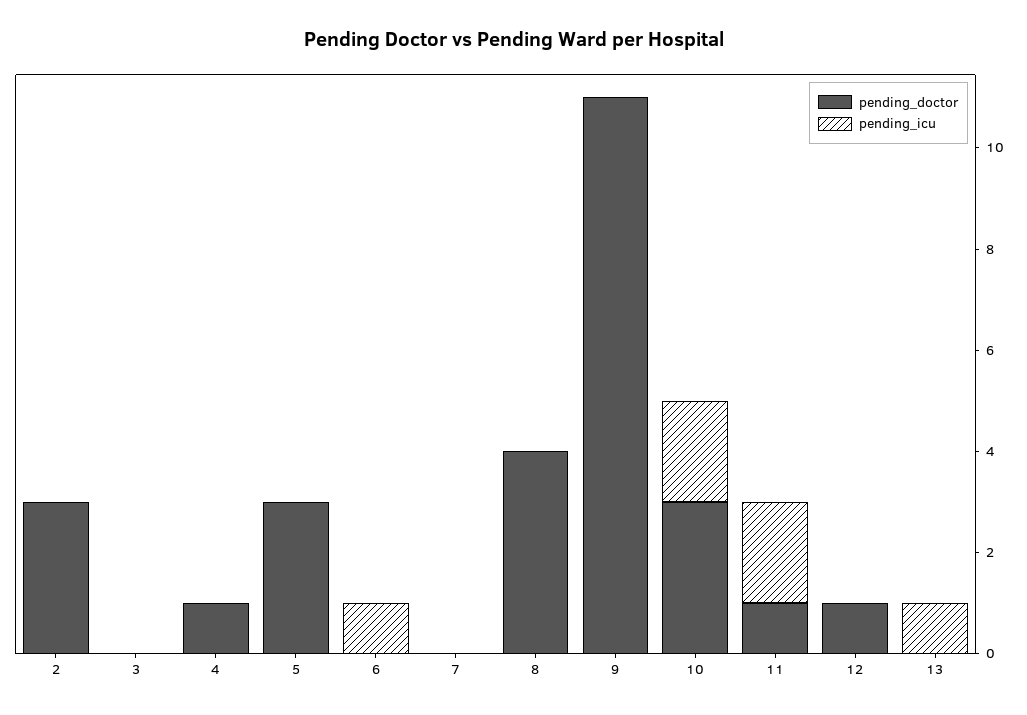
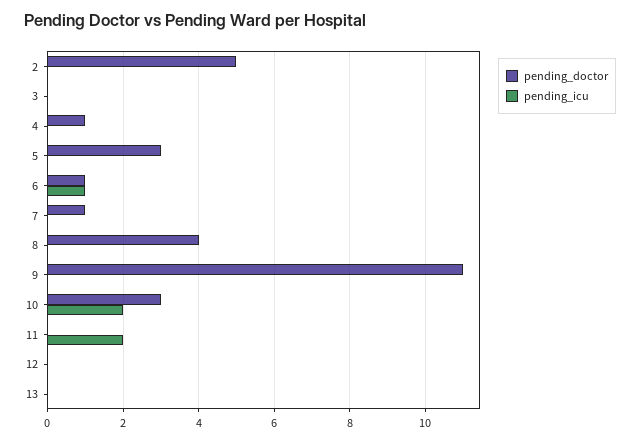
pending_doctor, 2: 3 -> 5
pending_doctor, 6: 0 -> 1
pending_doctor, 7: 0 -> 1
pending_doctor, 11: 1 -> 0
pending_doctor, 12: 1 -> 0
pending_icu, 13: 1 -> 0

